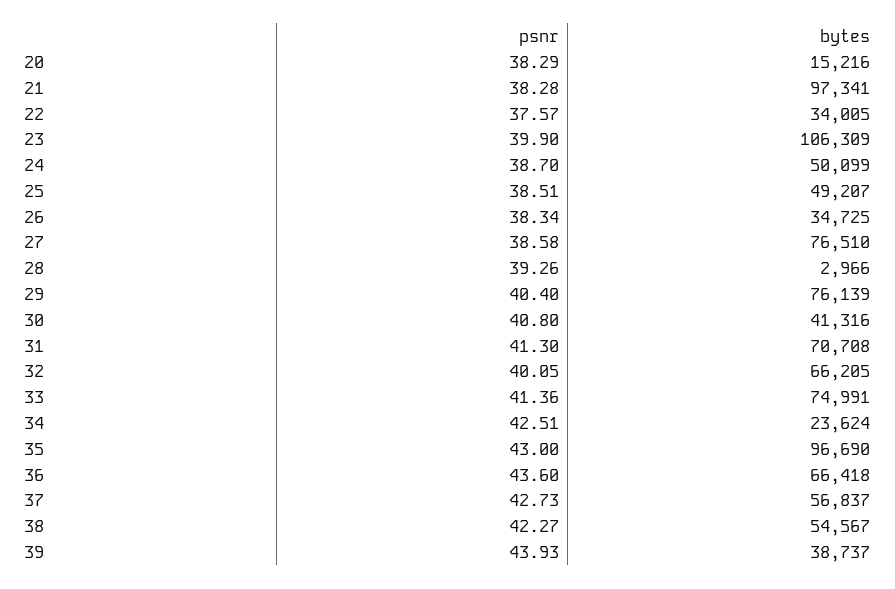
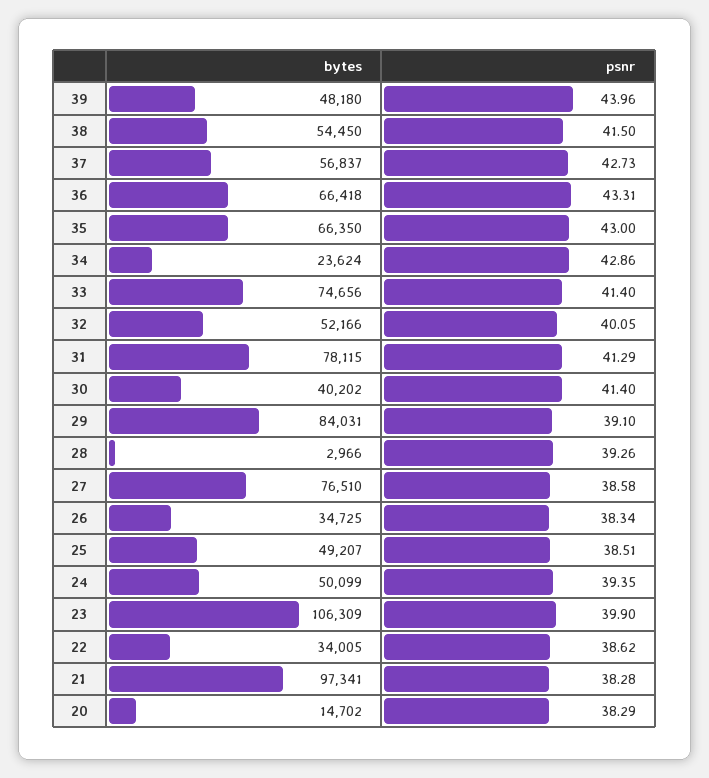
bytes, 20: 15216 -> 14702
psnr, 22: 37.57 -> 38.62
psnr, 24: 38.7 -> 39.35
psnr, 29: 40.4 -> 39.1
bytes, 29: 76139 -> 84031
psnr, 30: 40.8 -> 41.4
bytes, 30: 41316 -> 40202
psnr, 31: 41.3 -> 41.29
bytes, 31: 70708 -> 78115
bytes, 32: 66205 -> 52166
psnr, 33: 41.36 -> 41.4
bytes, 33: 74991 -> 74656
psnr, 34: 42.51 -> 42.86
bytes, 35: 96690 -> 66350
psnr, 36: 43.6 -> 43.31
psnr, 38: 42.27 -> 41.5
bytes, 38: 54567 -> 54450
psnr, 39: 43.93 -> 43.96
bytes, 39: 38737 -> 48180

